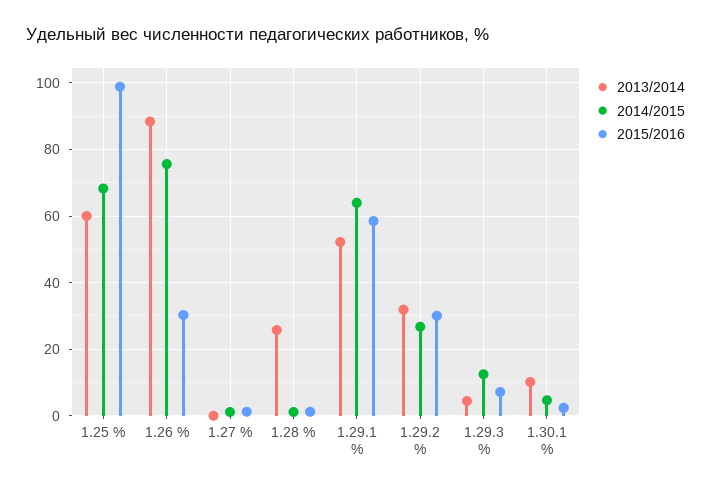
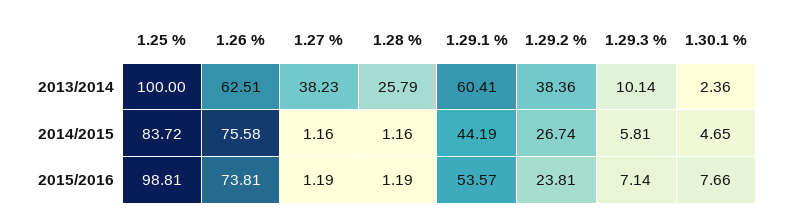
2013/2014, 1.25 %: 60 -> 100
2014/2015, 1.25 %: 68 -> 83.72
2013/2014, 1.26 %: 88 -> 62.51
2015/2016, 1.26 %: 30 -> 73.81
2013/2014, 1.27 %: 0 -> 38.23
2013/2014, 1.29.1 %: 52 -> 60.41
2014/2015, 1.29.1 %: 64 -> 44.19
2015/2016, 1.29.1 %: 58 -> 53.57
2013/2014, 1.29.2 %: 32 -> 38.36
2015/2016, 1.29.2 %: 30 -> 23.81
2013/2014, 1.29.3 %: 4 -> 10.14
2014/2015, 1.29.3 %: 12 -> 5.81
2013/2014, 1.30.1 %: 10 -> 2.36
2015/2016, 1.30.1 %: 2 -> 7.66

